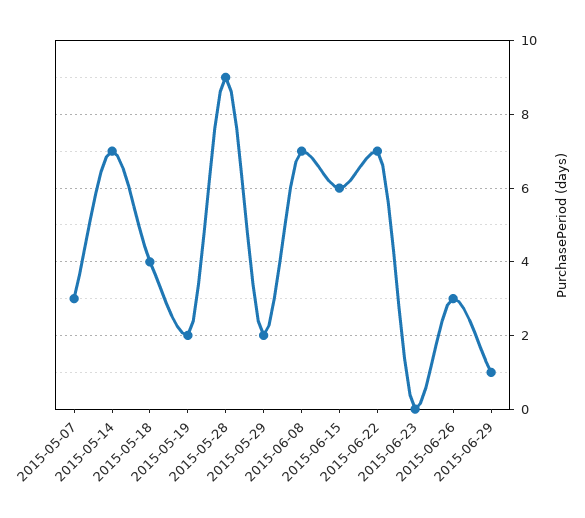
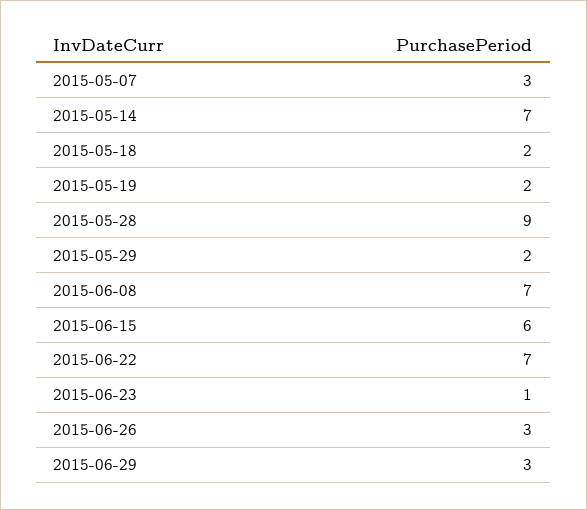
2015-05-18: 4 -> 2
2015-06-23: 0 -> 1
2015-06-29: 1 -> 3

